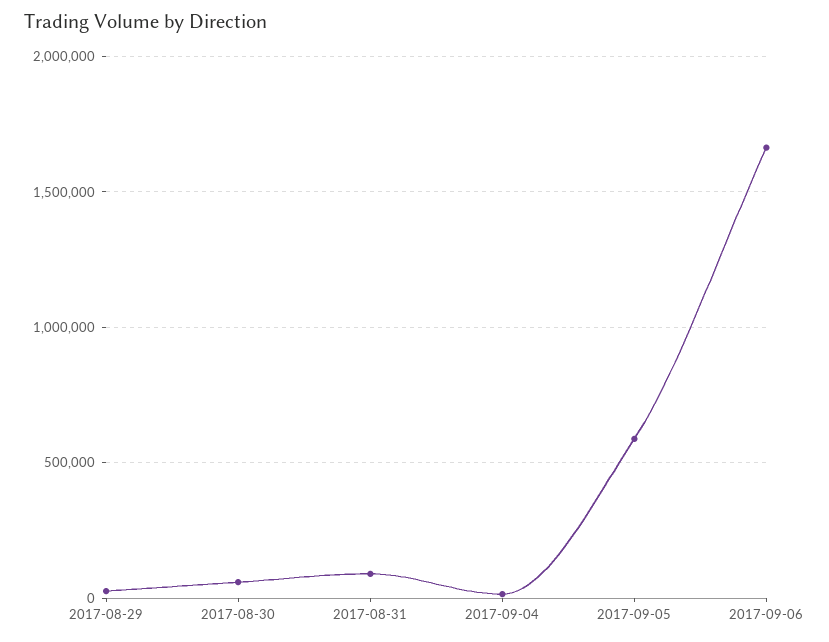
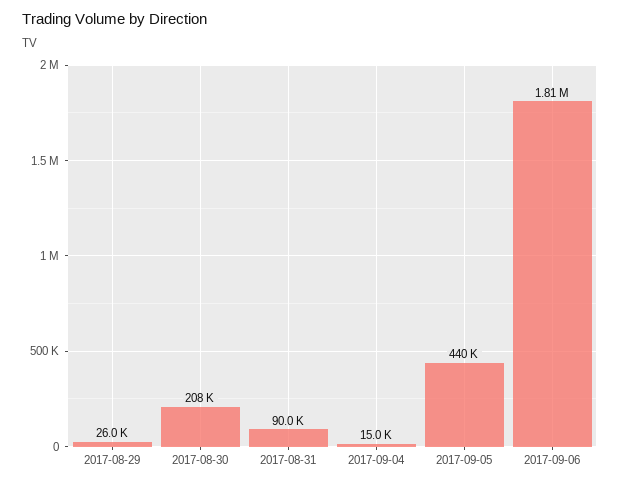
2017-08-30: 50000 -> 208000
2017-09-05: 600000 -> 440000
2017-09-06: 1650000 -> 1810000

